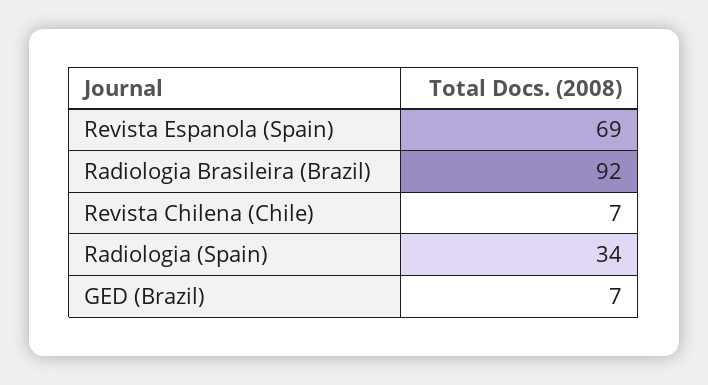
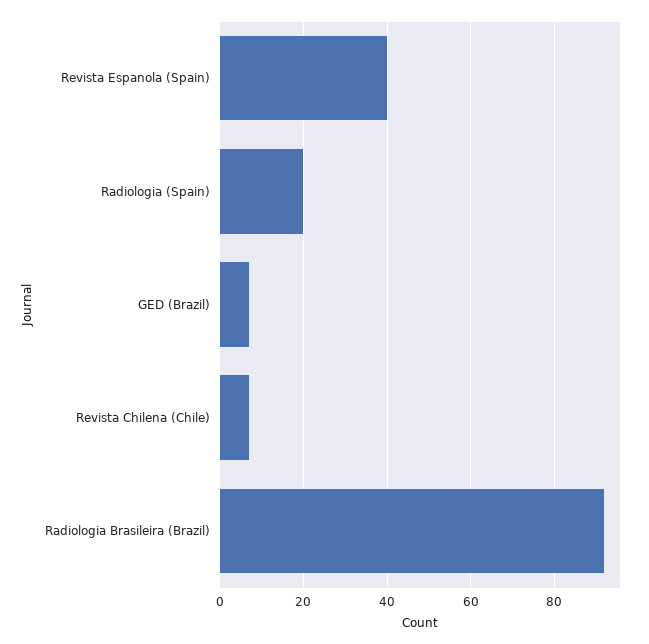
Revista Espanola (Spain): 69 -> 40
Radiologia (Spain): 34 -> 20

